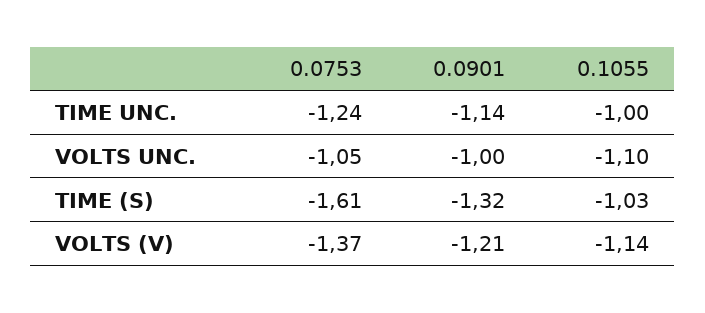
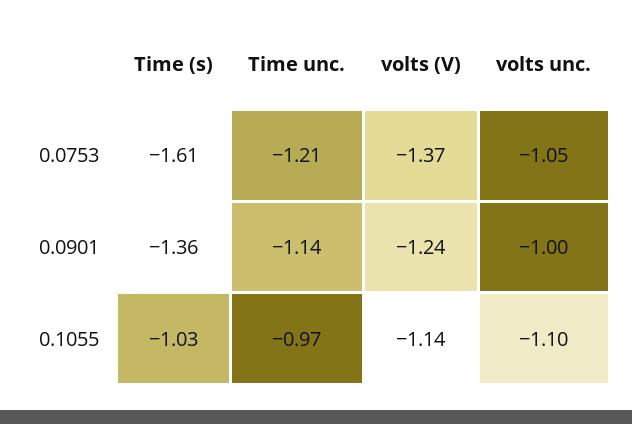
0.0753, TIME UNC.: -1.24 -> -1.21
0.1055, TIME UNC.: -1 -> -0.97
0.0901, TIME (S): -1.32 -> -1.36
0.0901, VOLTS (V): -1.21 -> -1.24

